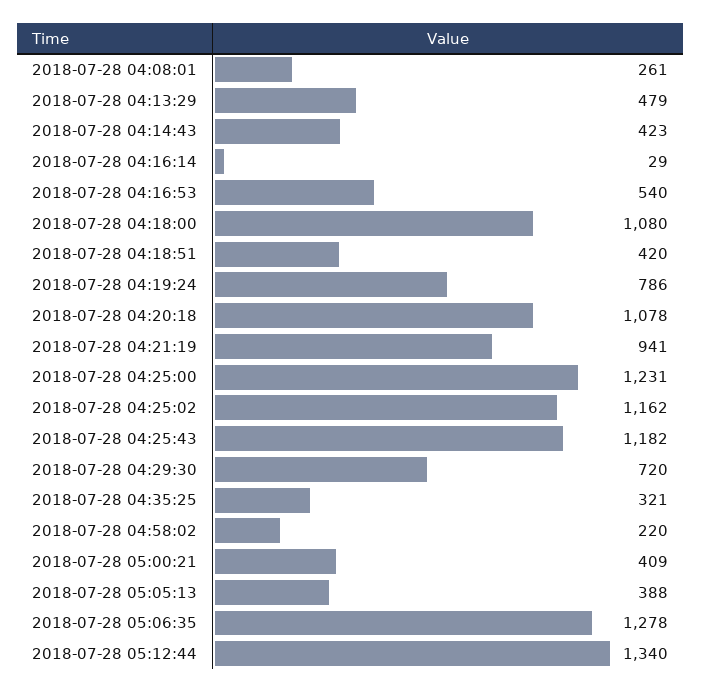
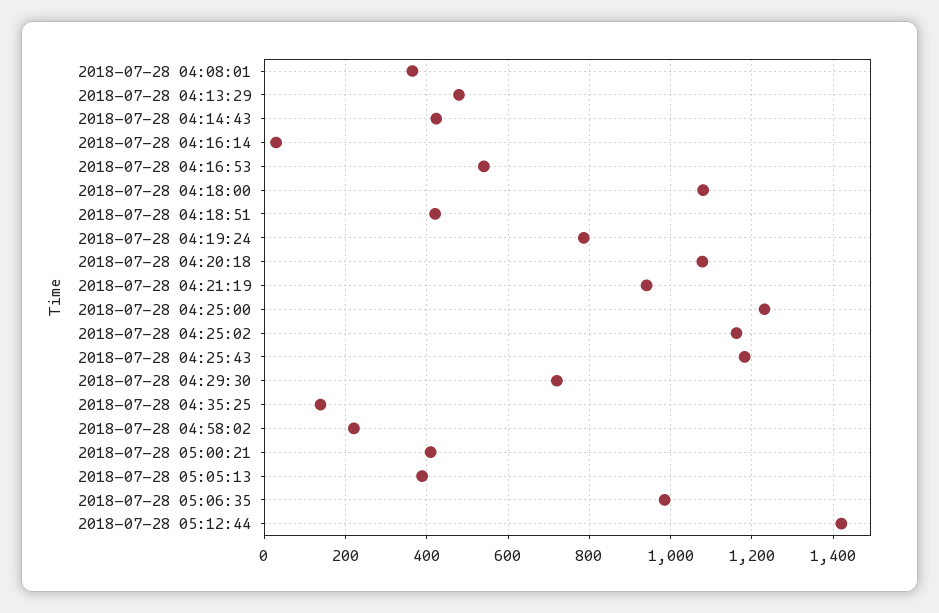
2018-07-28 04:08:01: 261 -> 360
2018-07-28 04:35:25: 321 -> 140
2018-07-28 05:06:35: 1278 -> 980
2018-07-28 05:12:44: 1340 -> 1420

